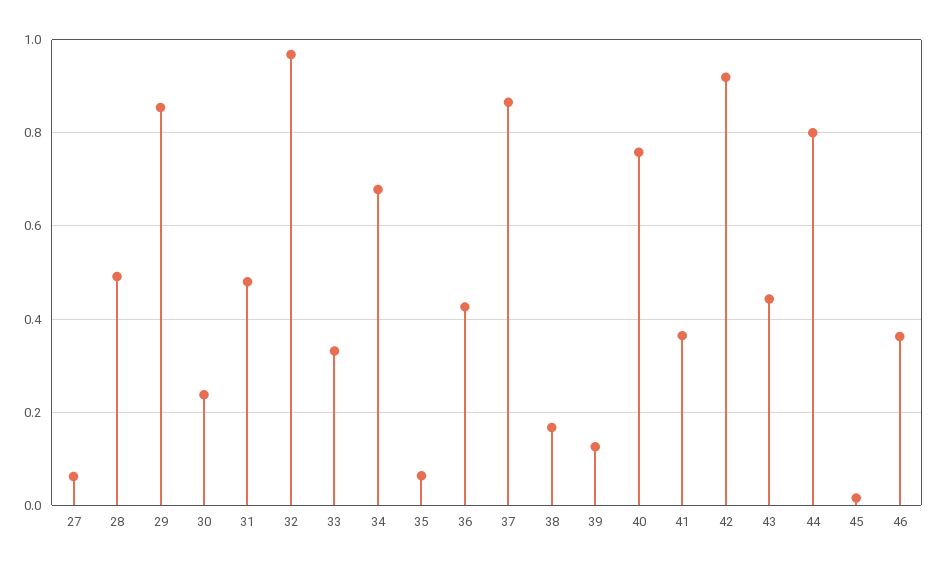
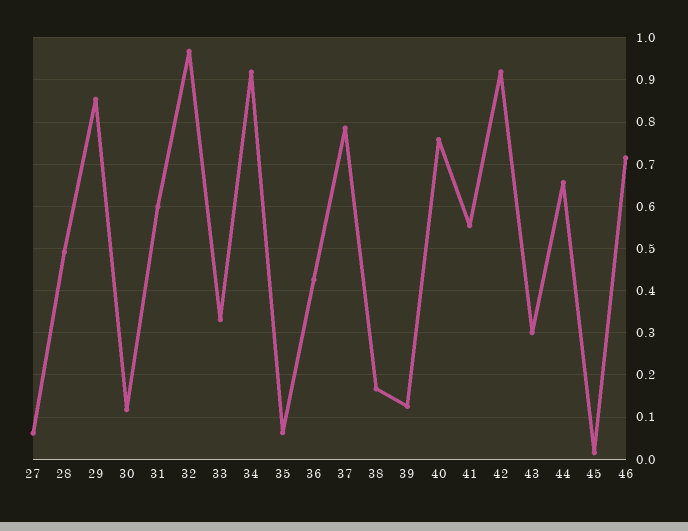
30: 0.24 -> 0.12
31: 0.48 -> 0.6
34: 0.68 -> 0.92
37: 0.86 -> 0.78
41: 0.36 -> 0.56
43: 0.44 -> 0.3
44: 0.8 -> 0.66
46: 0.36 -> 0.72

